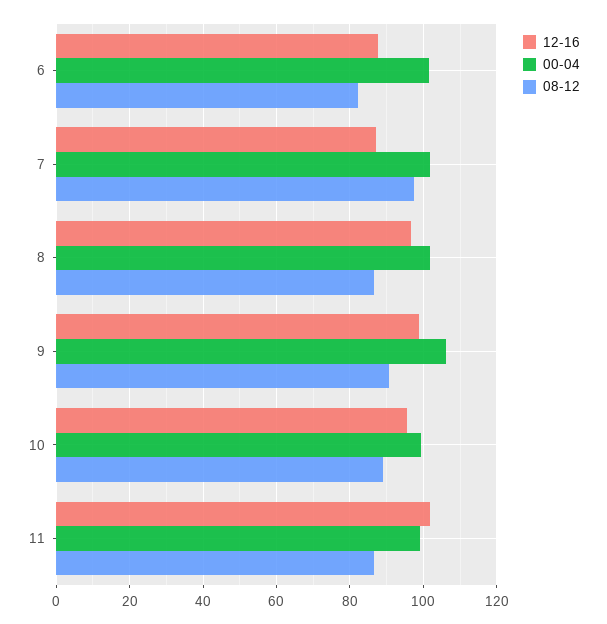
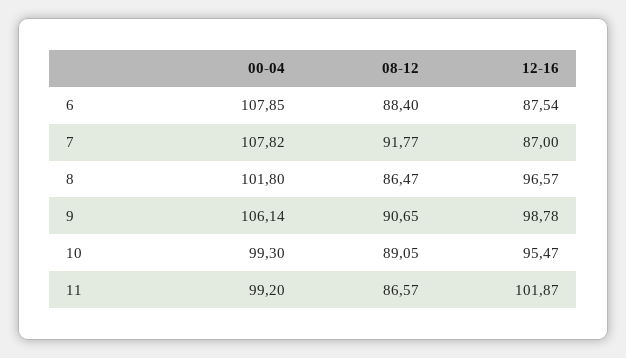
00-04, 6: 102 -> 107.85
08-12, 6: 82 -> 88.4
00-04, 7: 102 -> 107.82
08-12, 7: 98 -> 91.77

